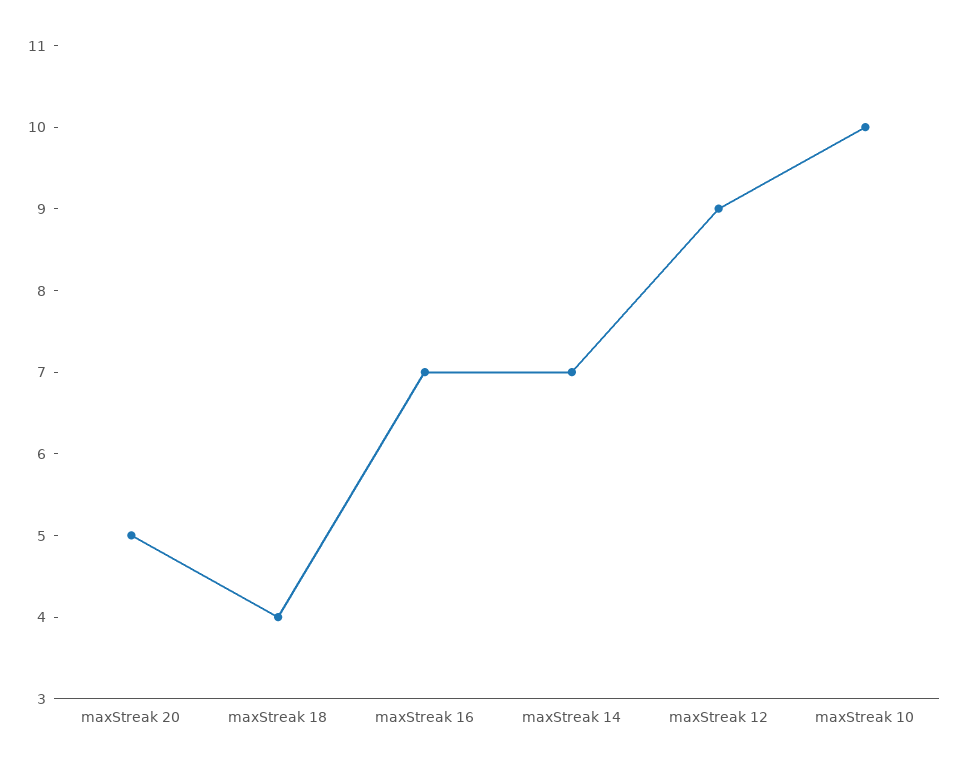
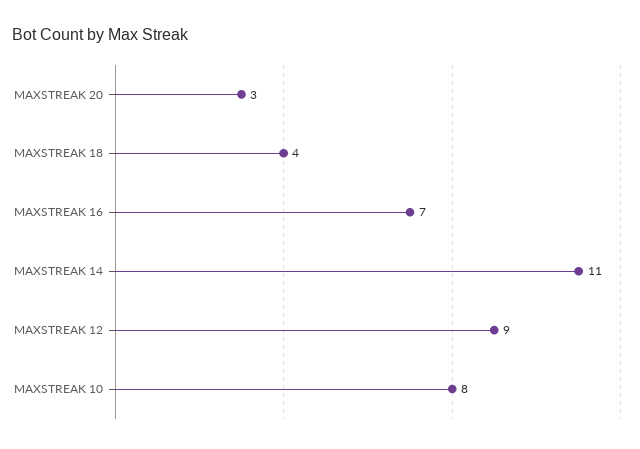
maxStreak 20: 5 -> 3
maxStreak 14: 7 -> 11
maxStreak 10: 10 -> 8

